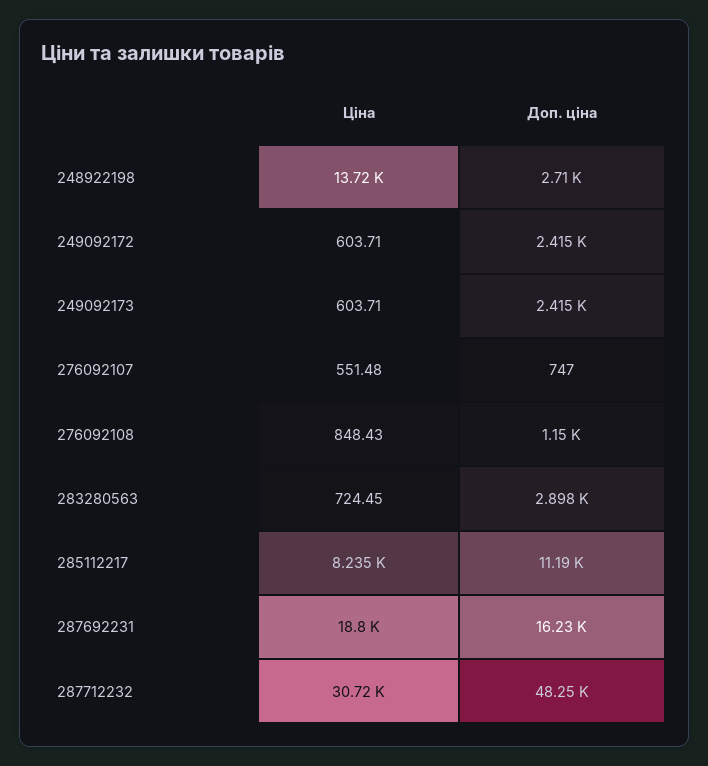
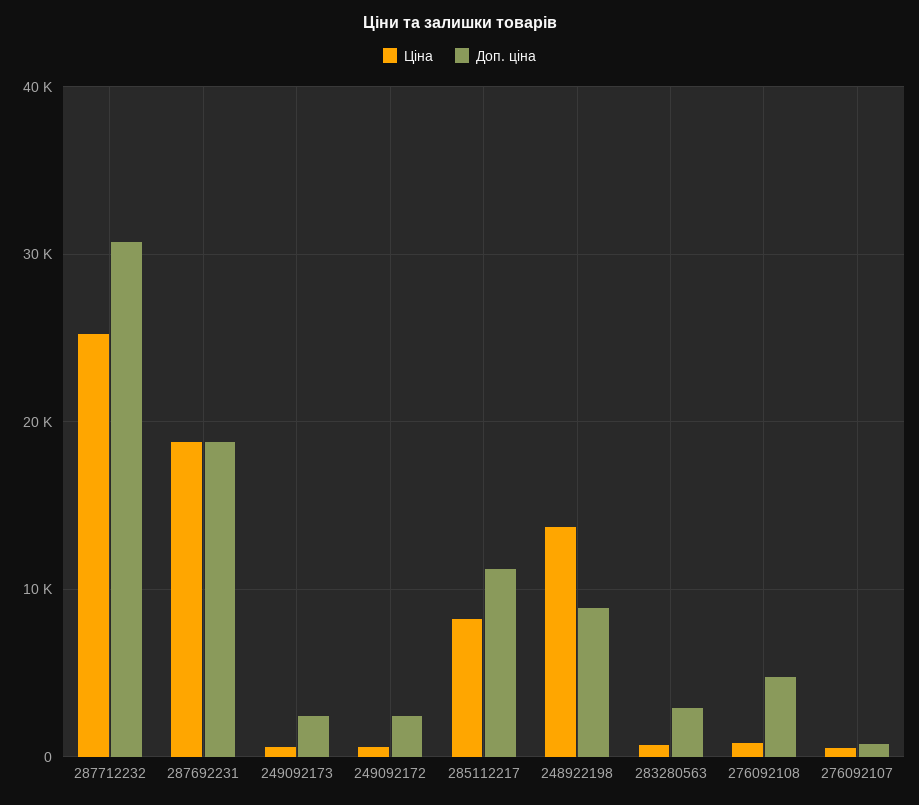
Доп. ціна, 248922198: 2710 -> 9000
Доп. ціна, 276092108: 1150 -> 5000
Доп. ціна, 287692231: 16230 -> 19000
Ціна, 287712232: 30720 -> 25000
Доп. ціна, 287712232: 48250 -> 31000

